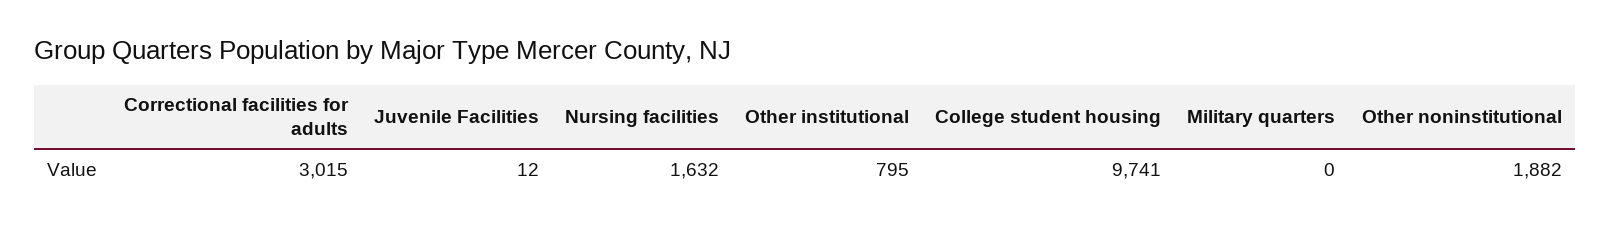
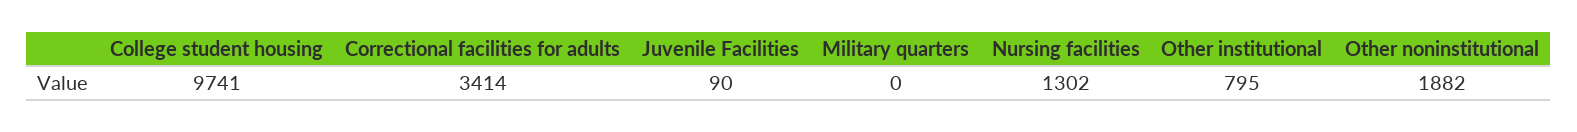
Correctional facilities for adults: 3015 -> 3414
Juvenile Facilities: 12 -> 90
Nursing facilities: 1632 -> 1302

